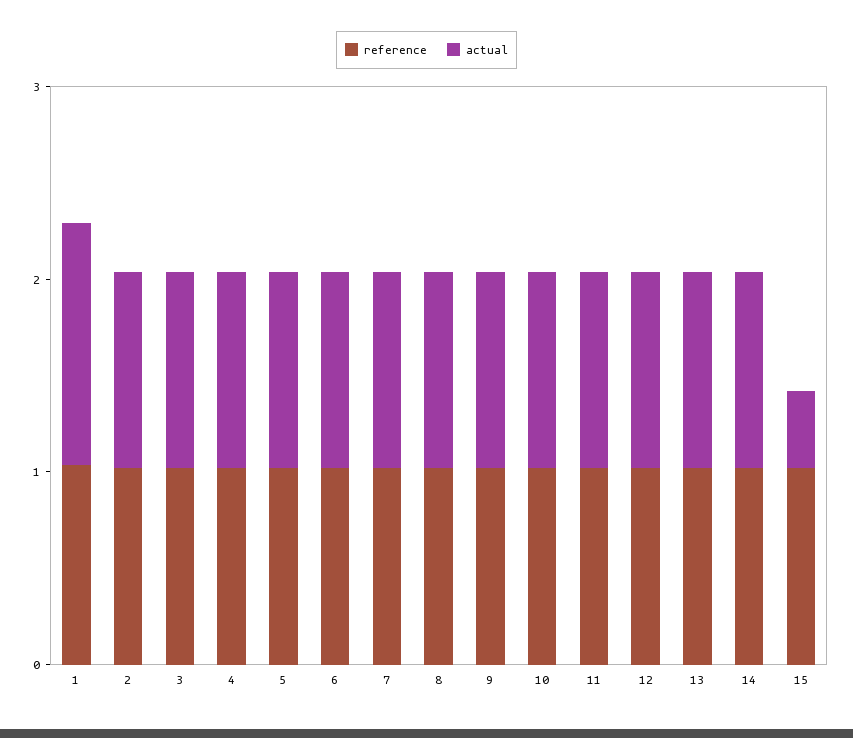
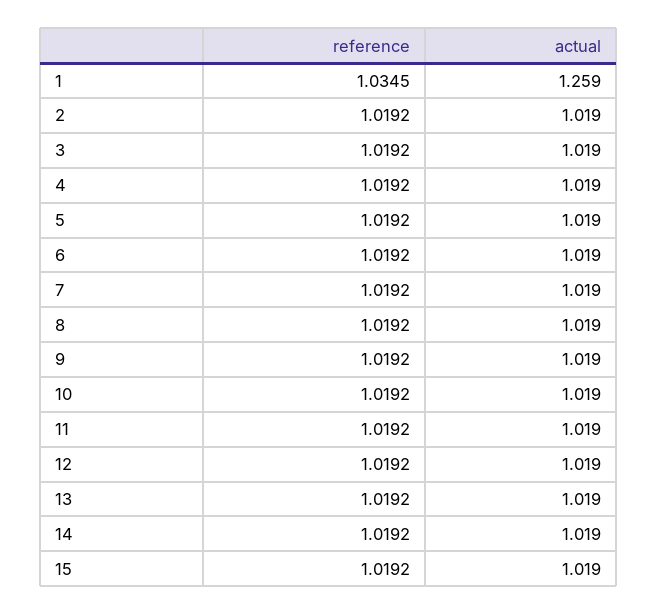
actual, 15: 0.4 -> 1.019

